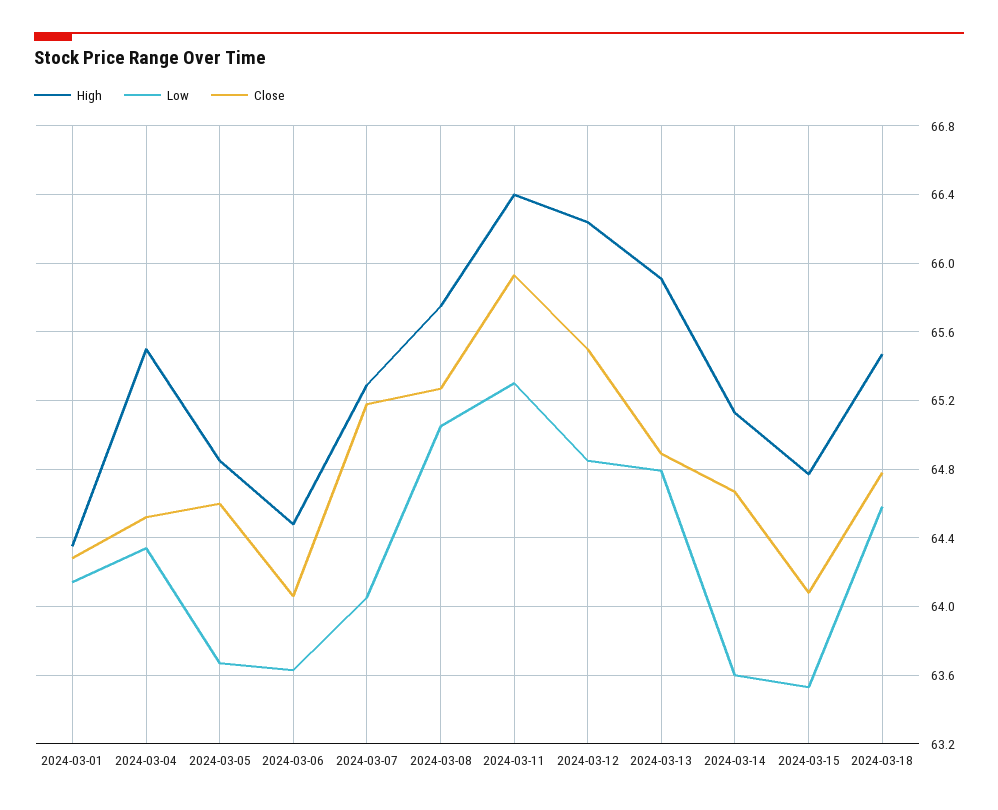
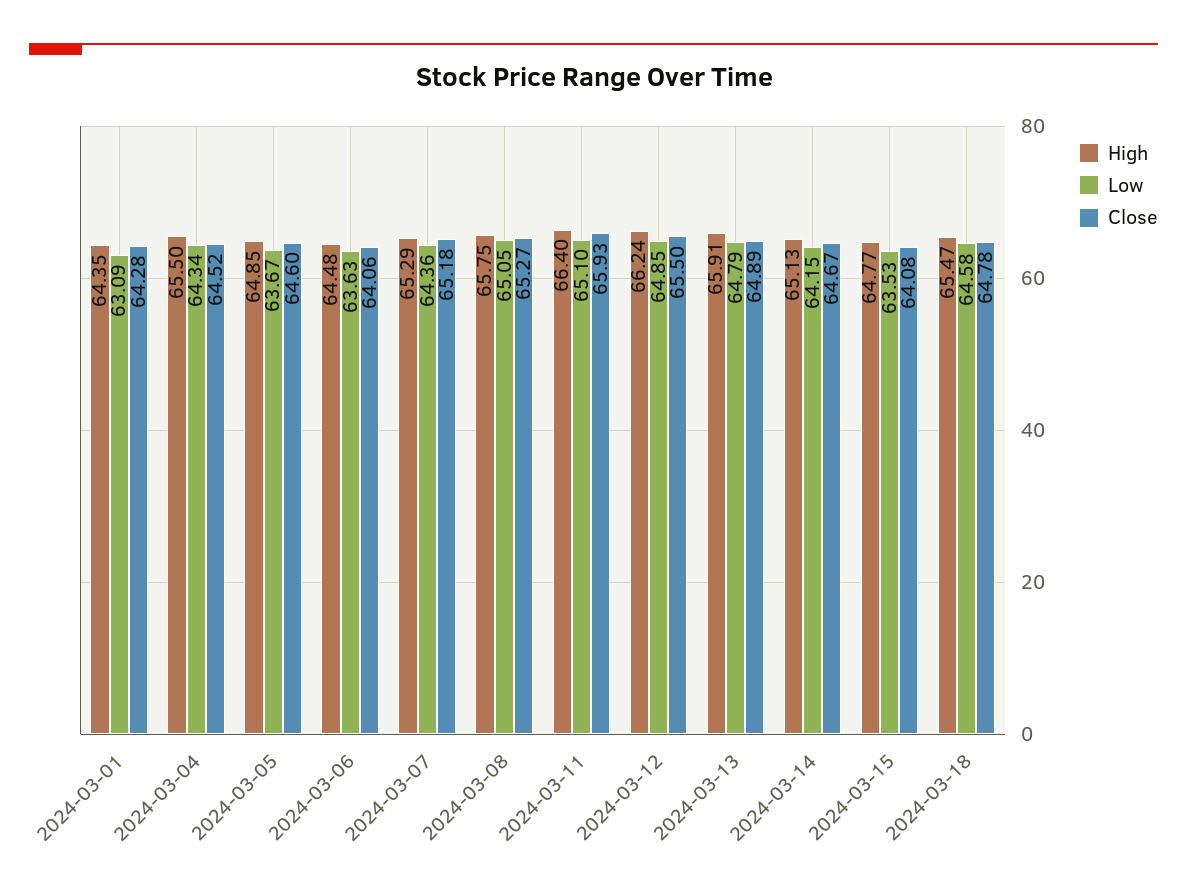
Low, 2024-03-01: 64.15 -> 63.09
Low, 2024-03-07: 64.05 -> 64.36
Low, 2024-03-11: 65.3 -> 65.1
Low, 2024-03-14: 63.6 -> 64.15

